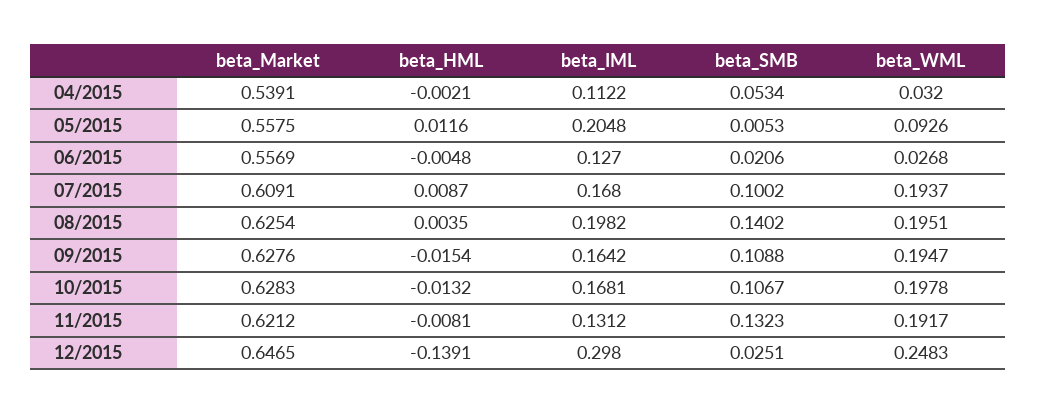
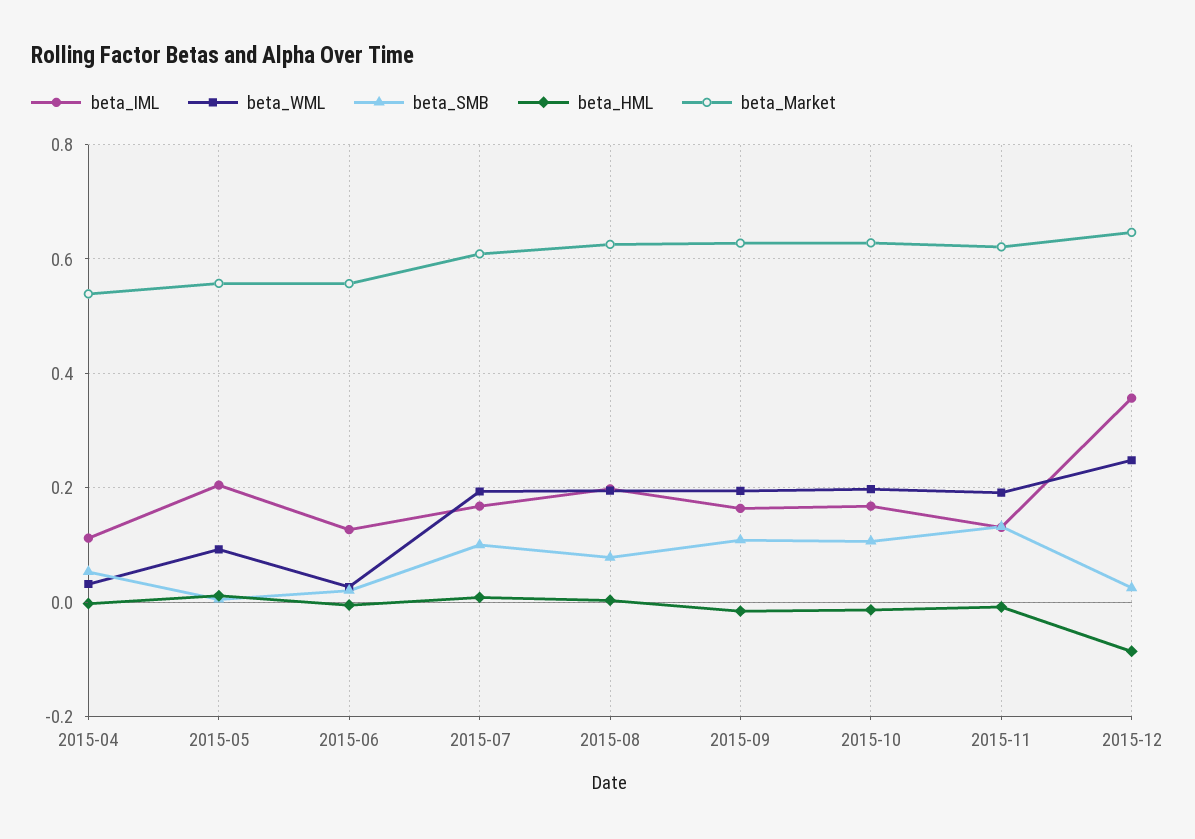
beta_SMB, 08/2015: 0.1402 -> 0.08
beta_HML, 12/2015: -0.1391 -> -0.08
beta_IML, 12/2015: 0.298 -> 0.36

